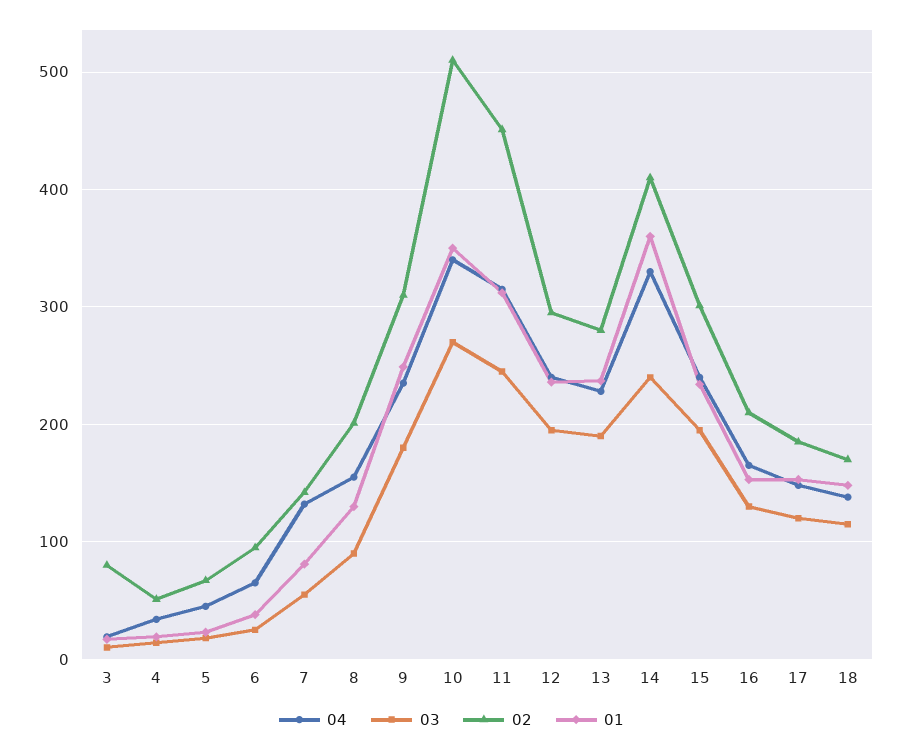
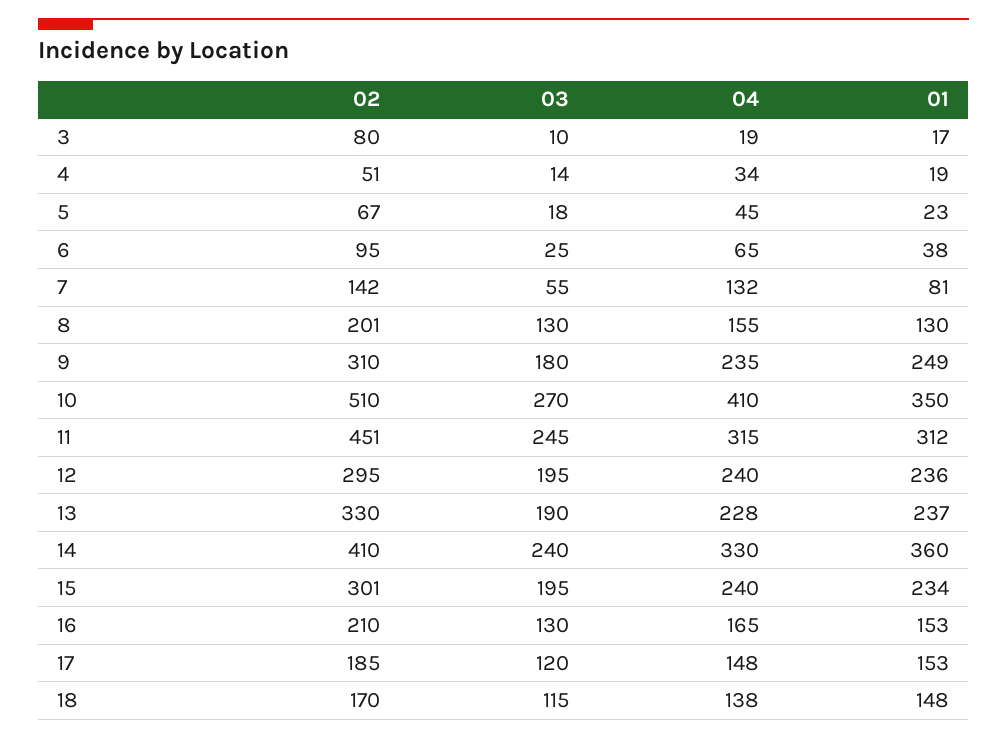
03, 8: 90 -> 130
04, 10: 340 -> 410
02, 13: 280 -> 330

